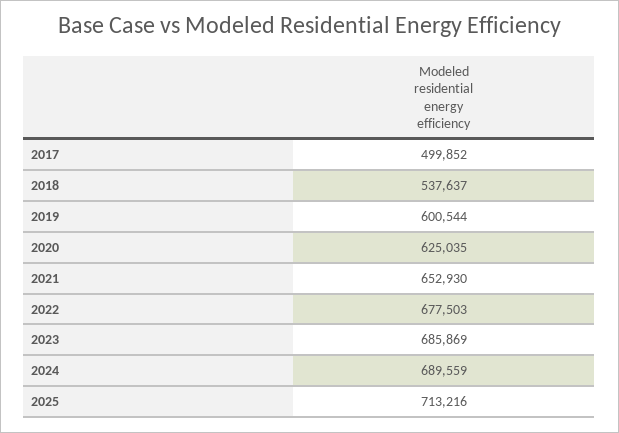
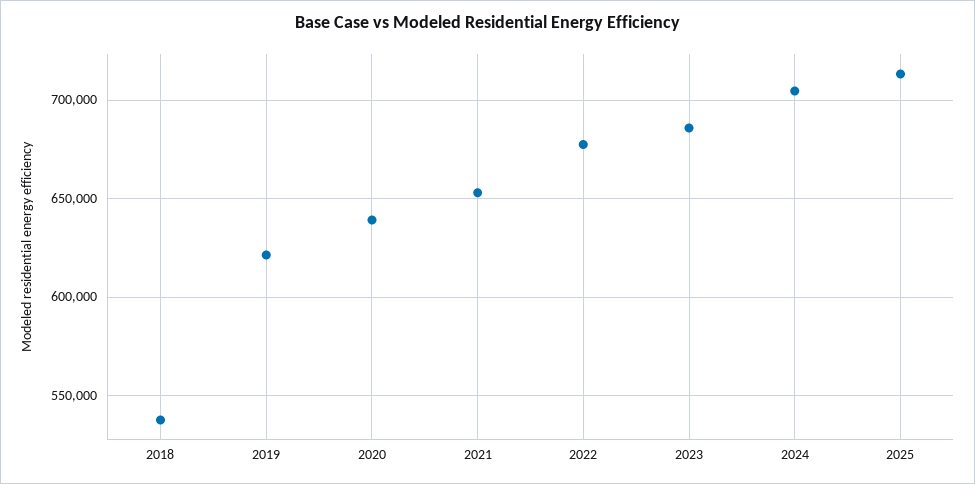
2017: 499852 -> none
2019: 600544 -> 620000
2020: 625035 -> 640000
2024: 689559 -> 705000

